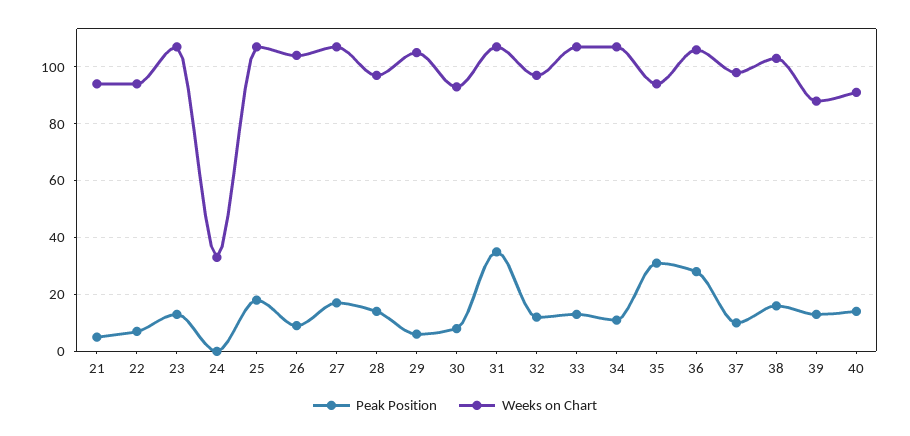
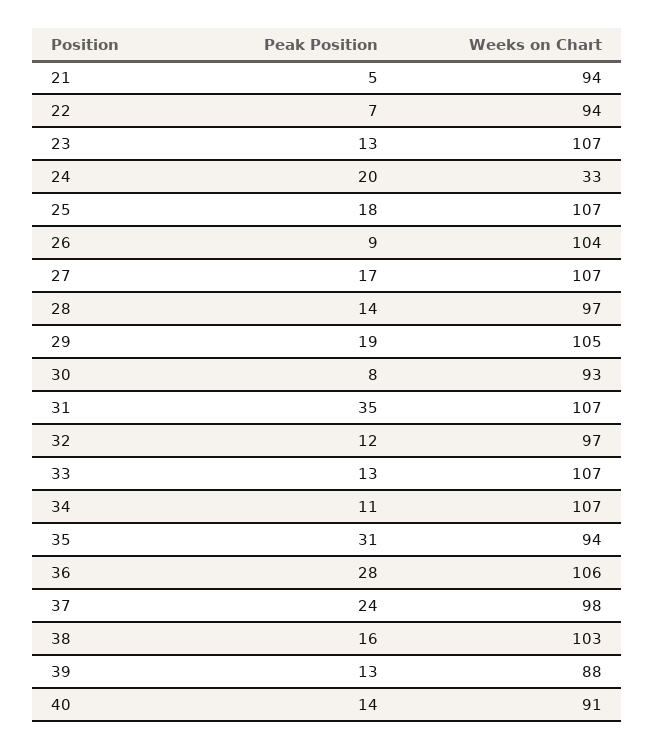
Peak Position, 24: 0 -> 20
Peak Position, 29: 5 -> 19
Peak Position, 37: 10 -> 24

